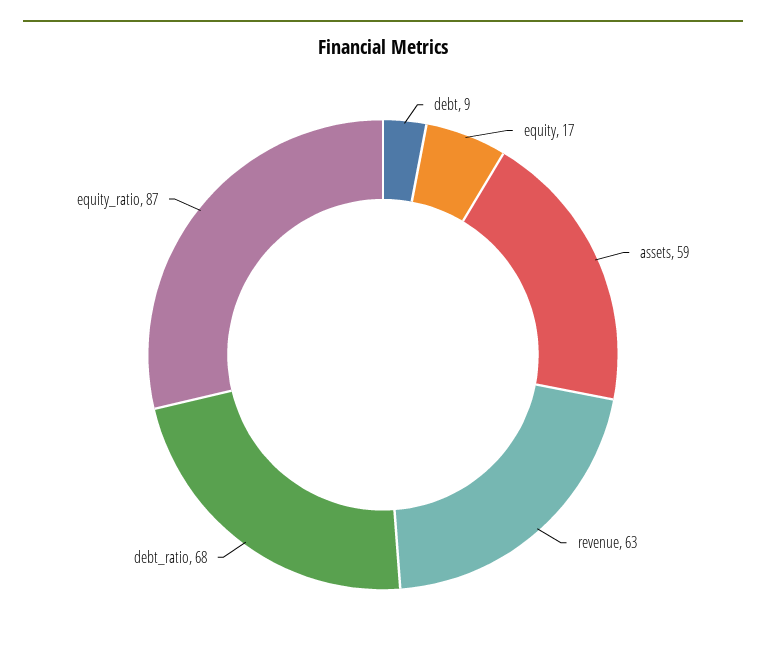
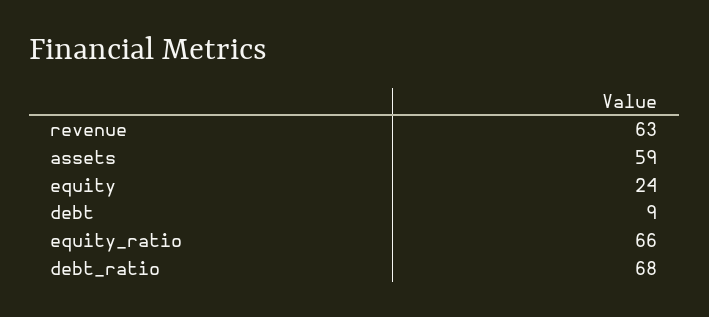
equity: 17 -> 24
equity_ratio: 87 -> 66

